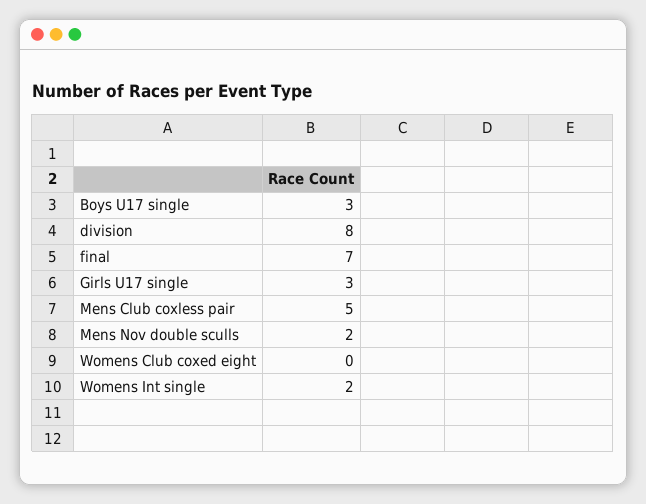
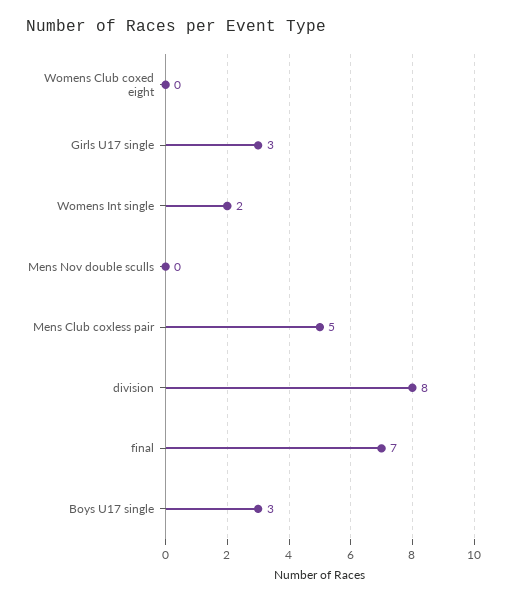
Mens Nov double sculls: 2 -> 0

